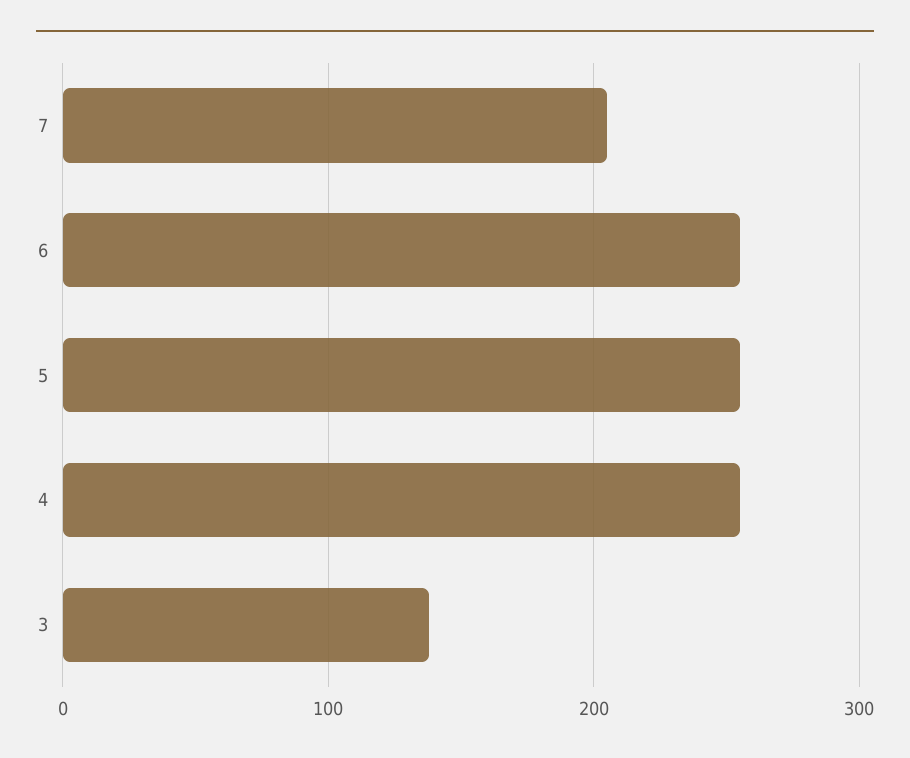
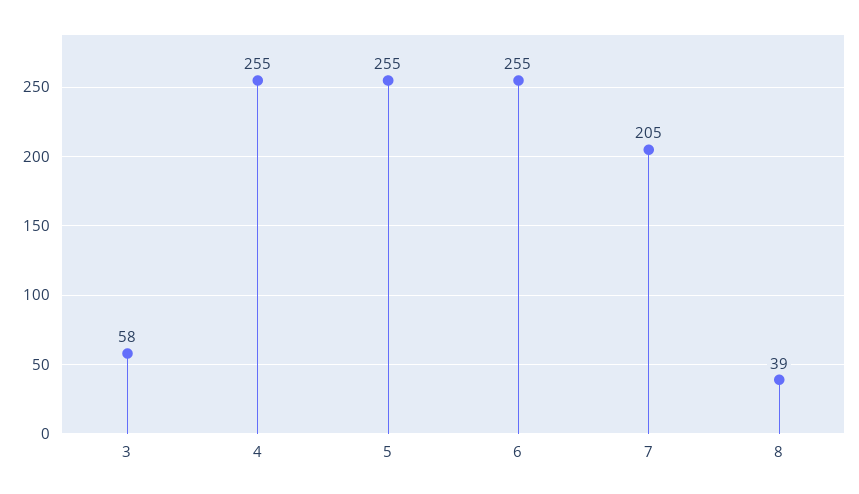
3: 140 -> 58
8: none -> 39

